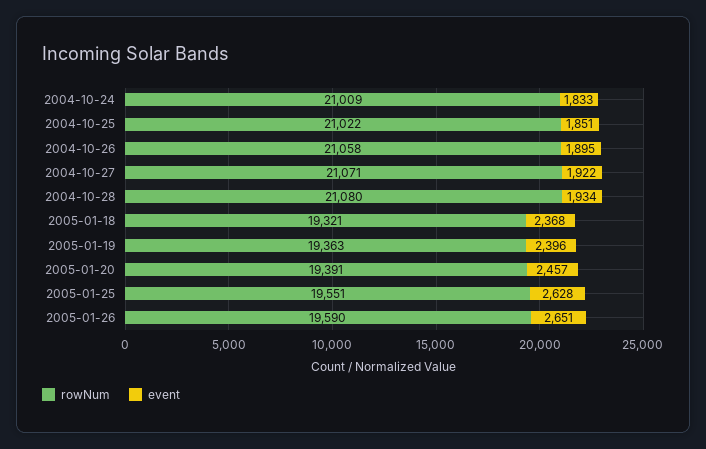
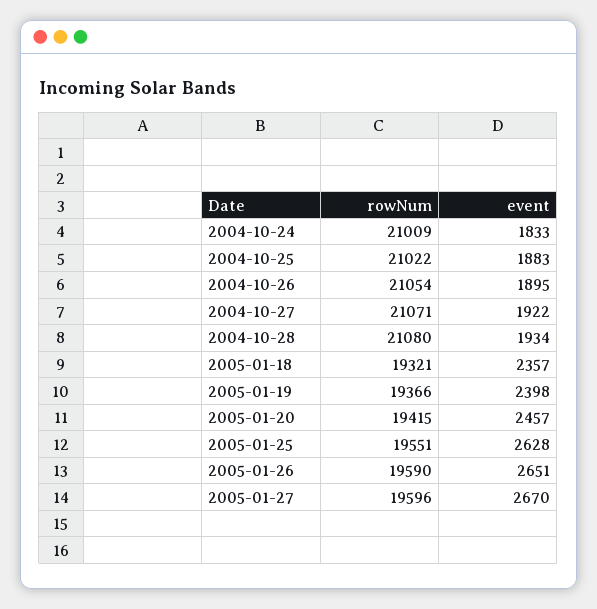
event, 2004-10-25: 1851 -> 1883
rowNum, 2004-10-26: 21058 -> 21054
event, 2005-01-18: 2368 -> 2357
rowNum, 2005-01-19: 19363 -> 19366
event, 2005-01-19: 2396 -> 2398
rowNum, 2005-01-20: 19391 -> 19415
rowNum, 2005-01-27: none -> 19596
event, 2005-01-27: none -> 2670

